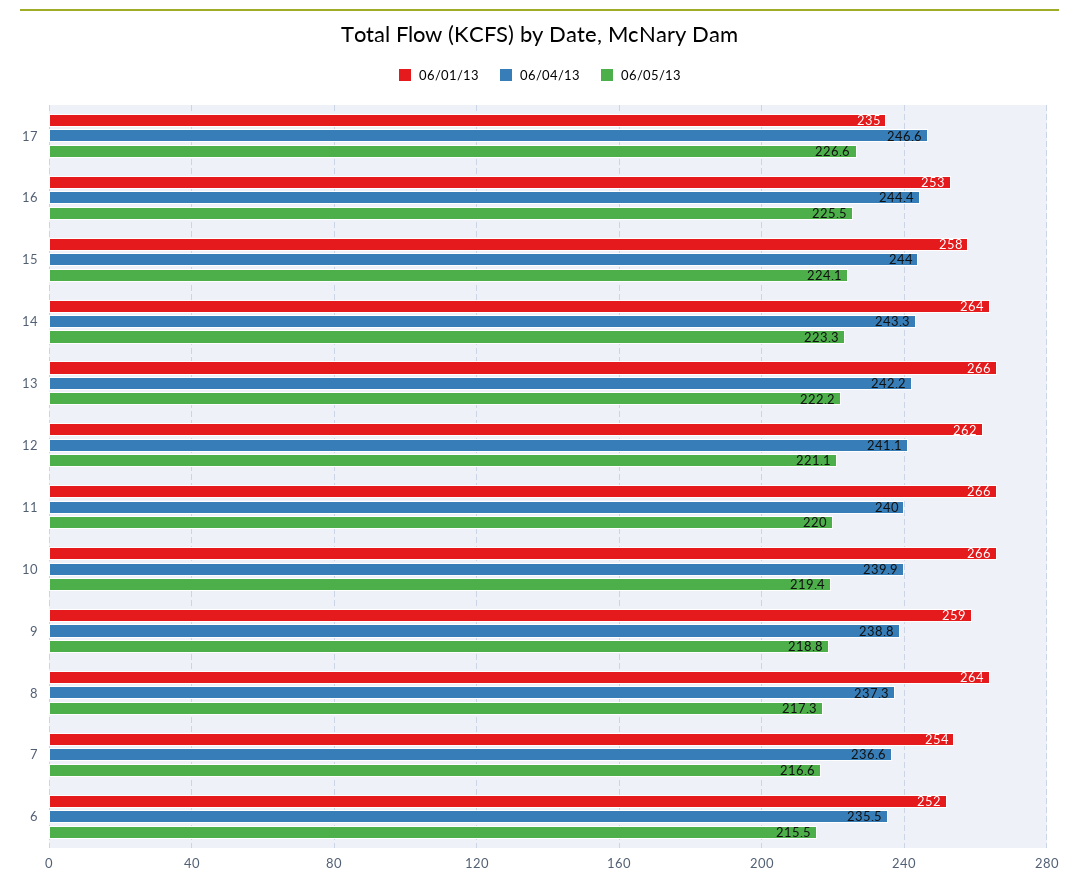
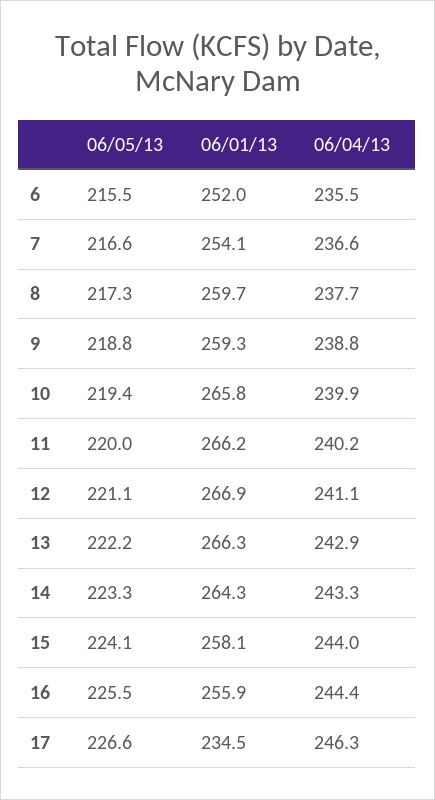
06/04/13, 17: 246.6 -> 246.3
06/01/13, 16: 253 -> 255.9
06/04/13, 13: 242.2 -> 242.9
06/01/13, 12: 262 -> 266.9
06/04/13, 11: 240 -> 240.2
06/01/13, 8: 264 -> 259.7
06/04/13, 8: 237.3 -> 237.7

